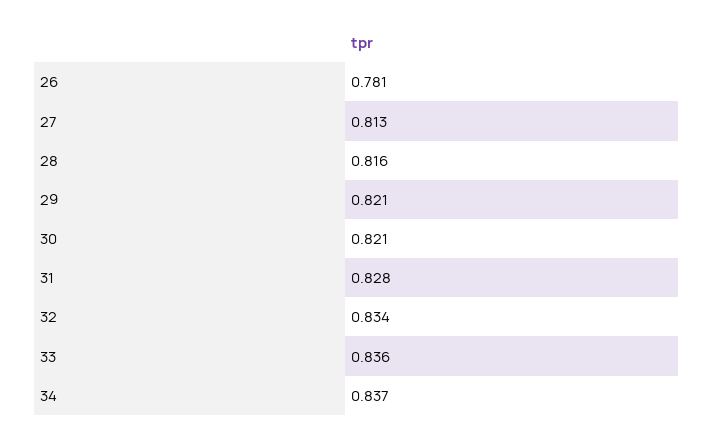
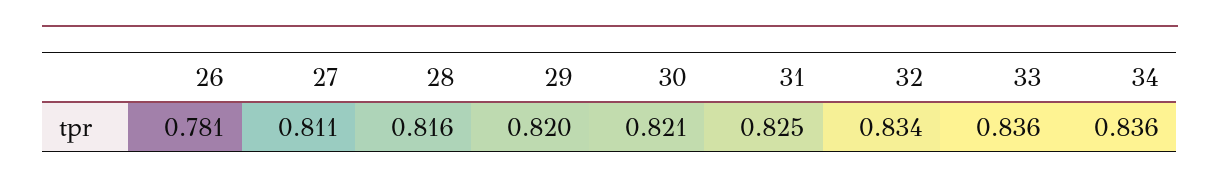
27: 0.813 -> 0.811
29: 0.821 -> 0.82
31: 0.828 -> 0.825
34: 0.837 -> 0.836

